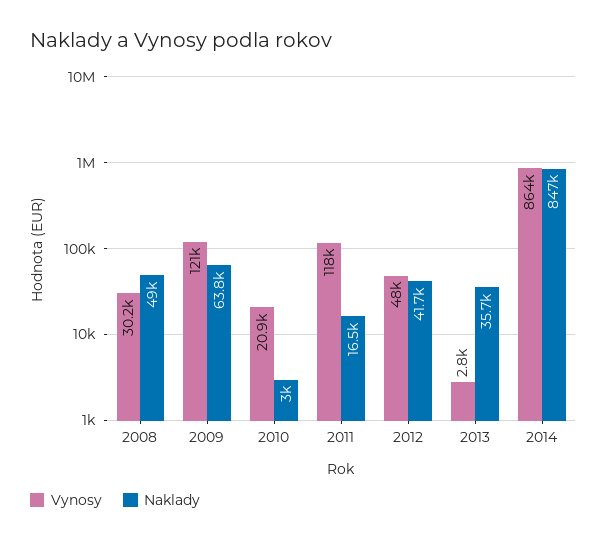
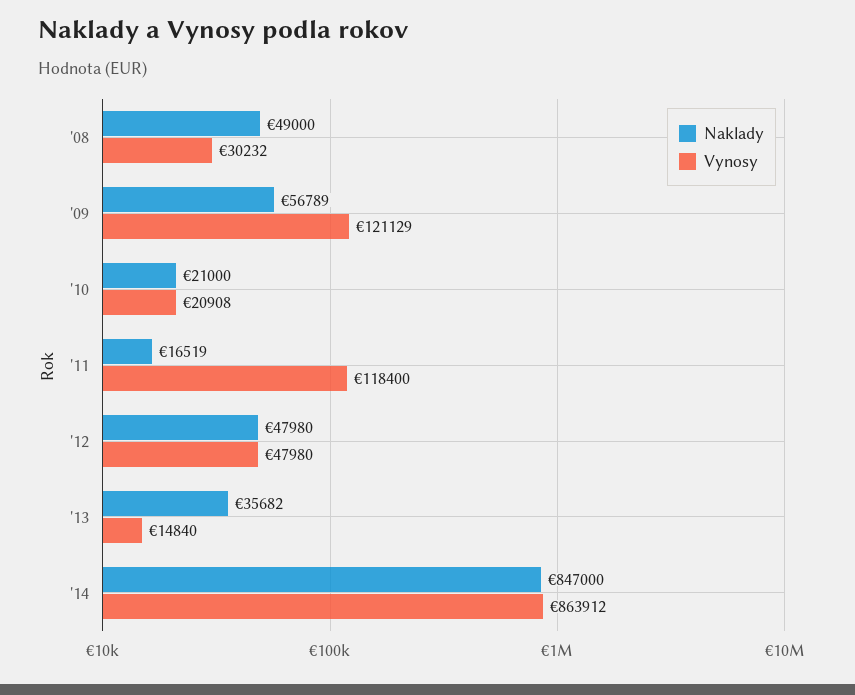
Naklady, 2009: 63800 -> 56789
Naklady, 2010: 3000 -> 21000
Naklady, 2012: 41700 -> 47980
Vynosy, 2013: 2800 -> 14840

